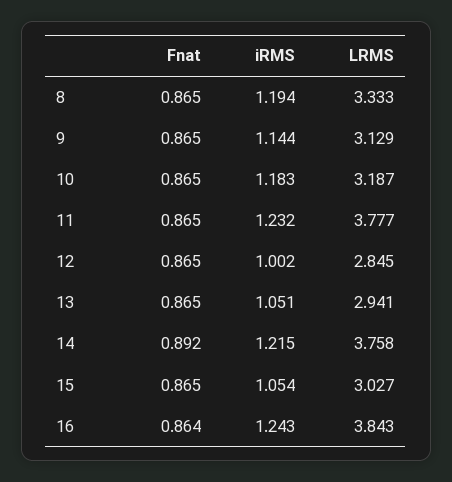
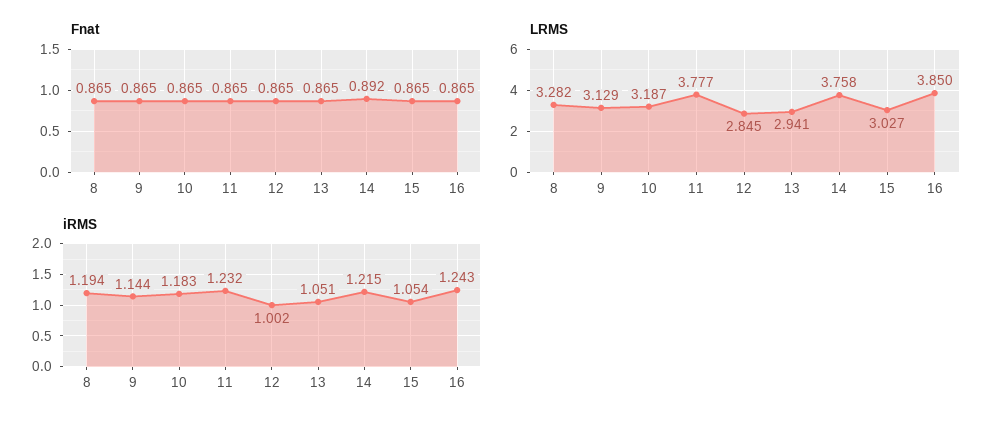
LRMS, 8: 3.333 -> 3.282
Fnat, 16: 0.864 -> 0.865
LRMS, 16: 3.843 -> 3.85

